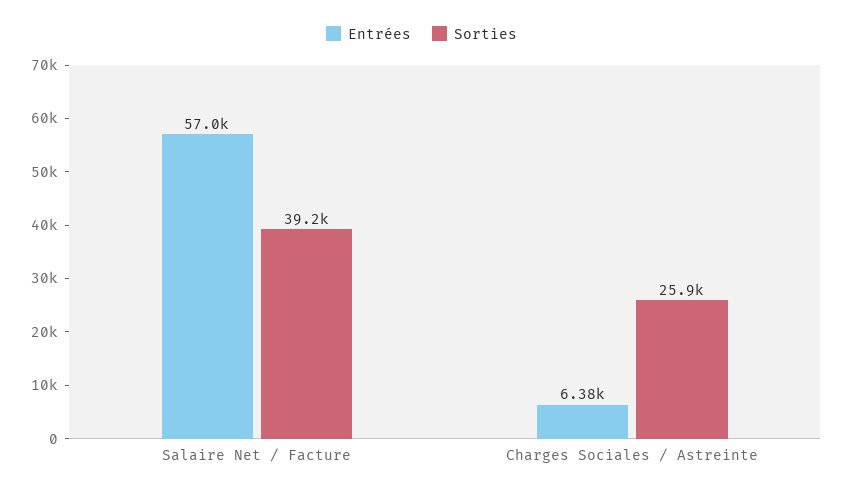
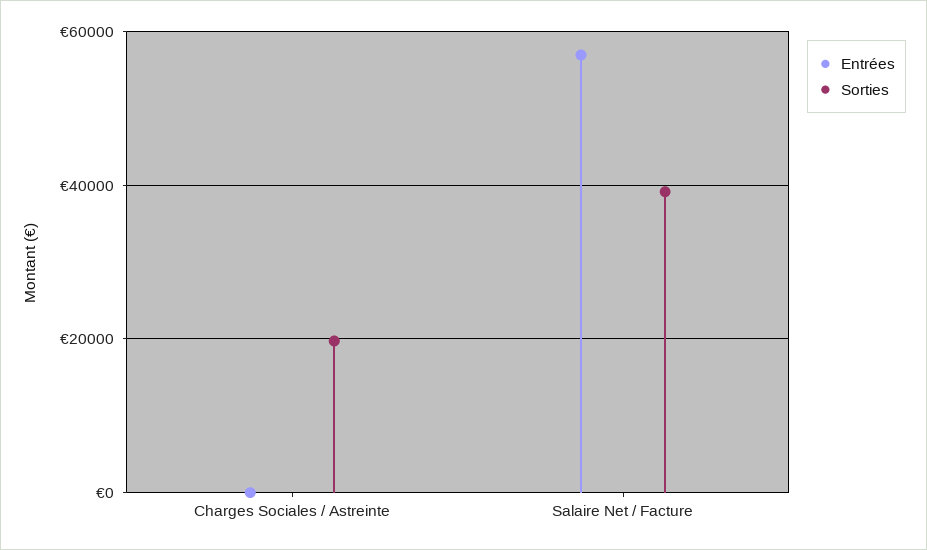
Entrées, Charges Sociales / Astreinte: 6380 -> 0
Sorties, Charges Sociales / Astreinte: 25900 -> 20000

